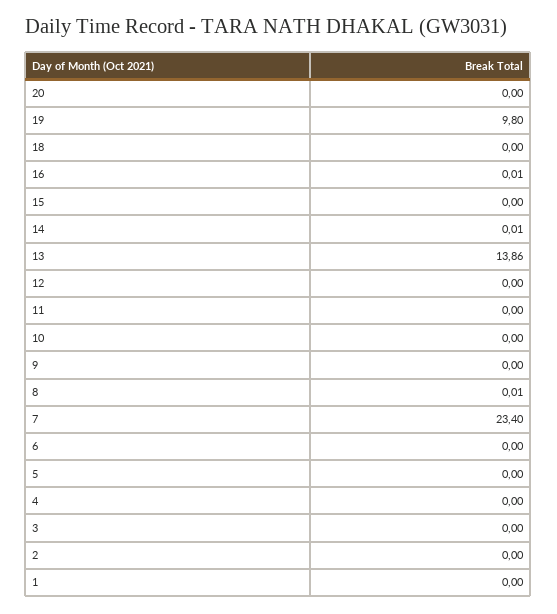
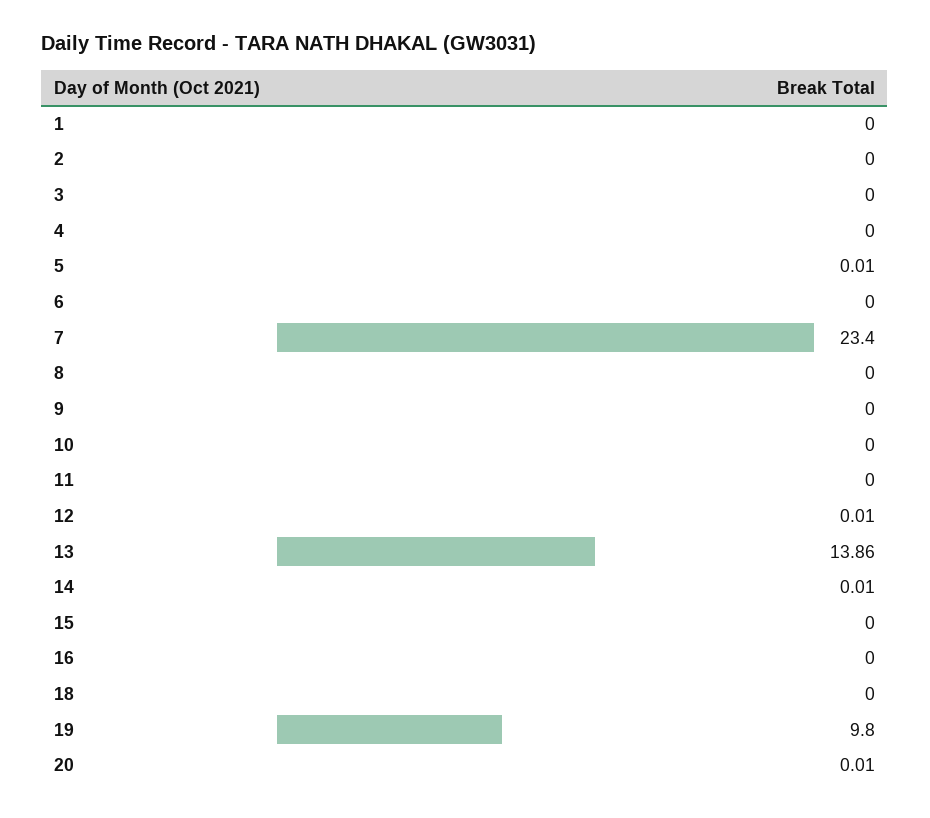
20: 0 -> 0.01
16: 0.01 -> 0
12: 0 -> 0.01
8: 0.01 -> 0
5: 0 -> 0.01

